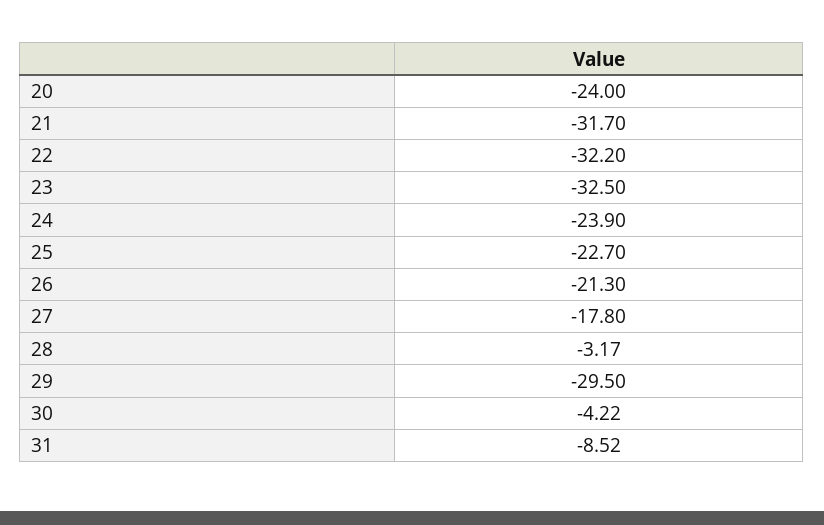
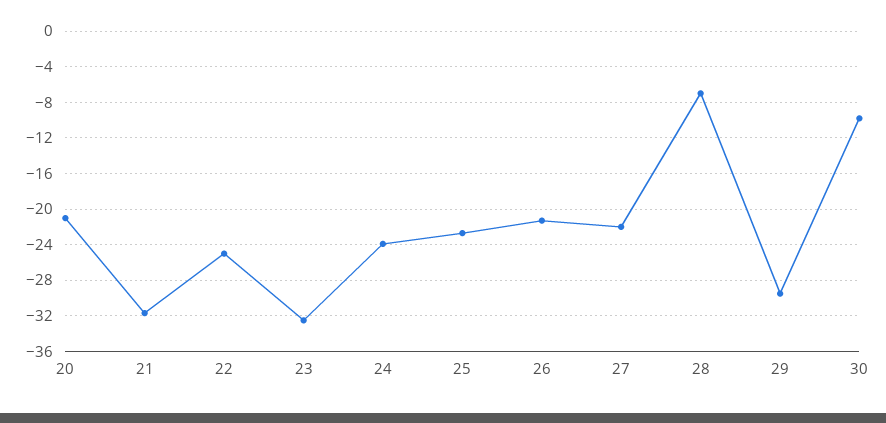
20: -24 -> -21
22: -32.2 -> -25
27: -17.8 -> -22
28: -3.17 -> -7
30: -4.22 -> -10
31: -8.52 -> none

